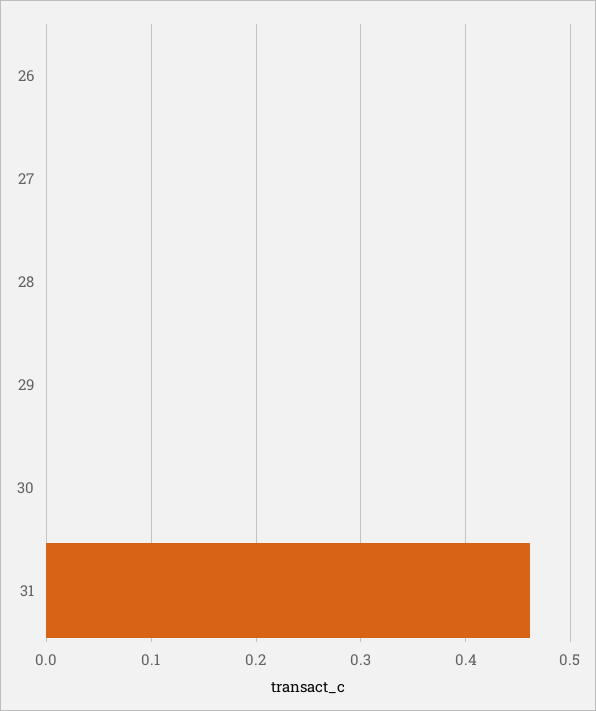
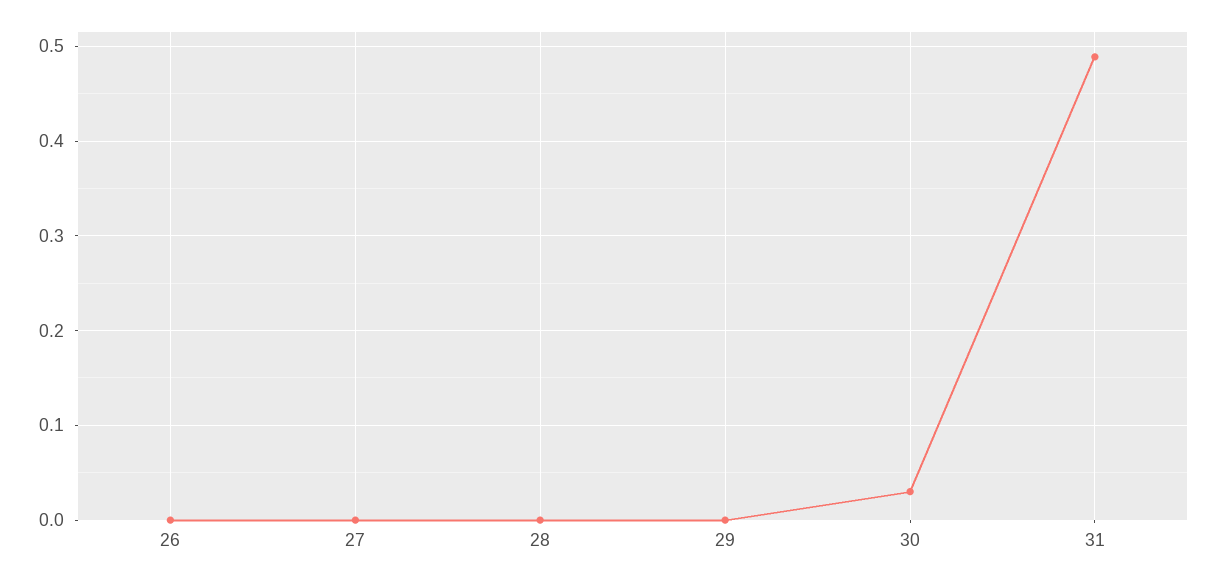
30: 0 -> 0.03
31: 0.46 -> 0.49

